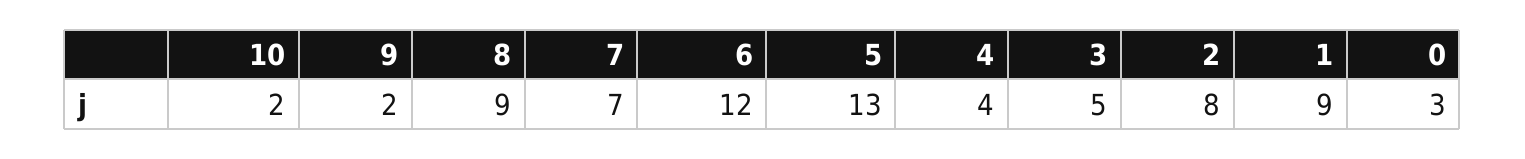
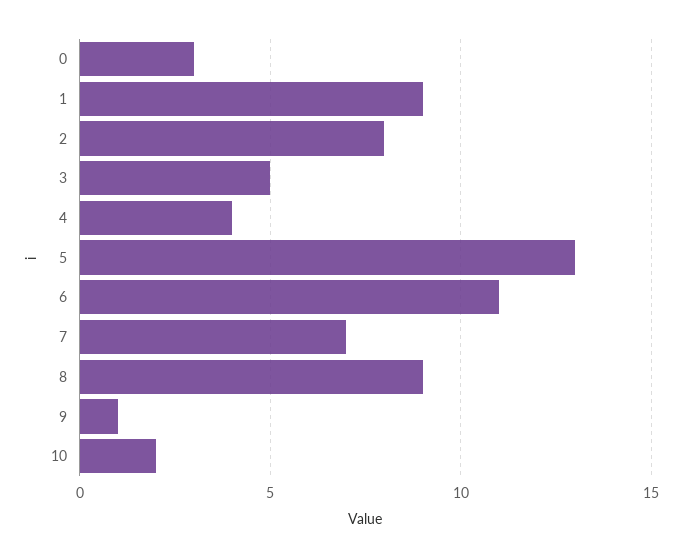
9: 2 -> 1
6: 12 -> 11

